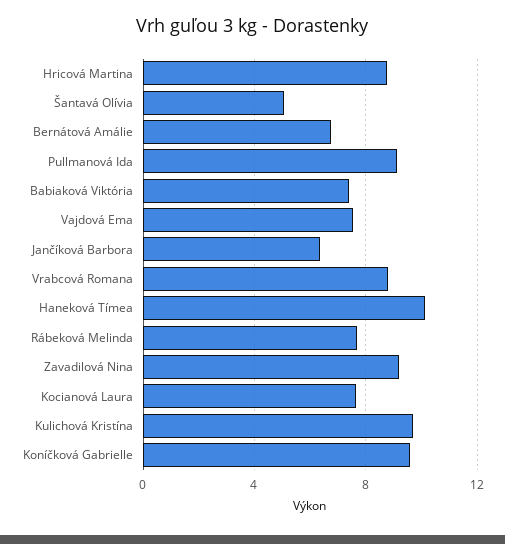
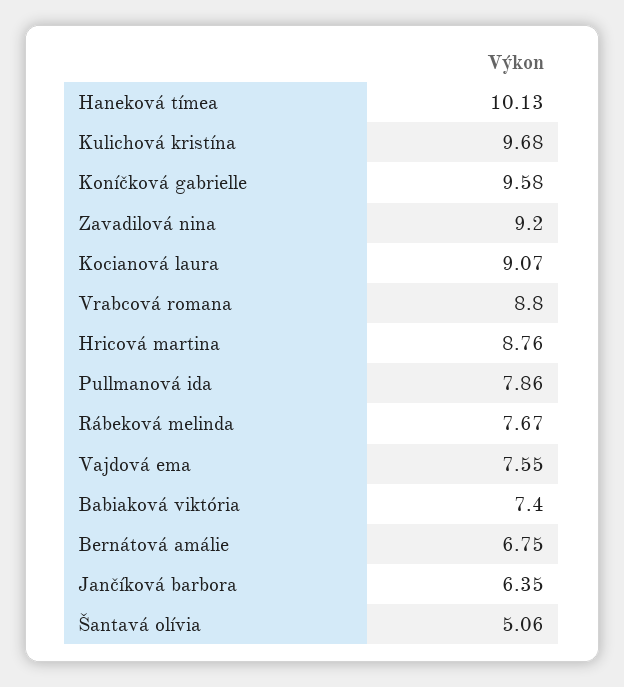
Pullmanová Ida: 9 -> 7.86
Kocianová Laura: 7.5 -> 9.07

